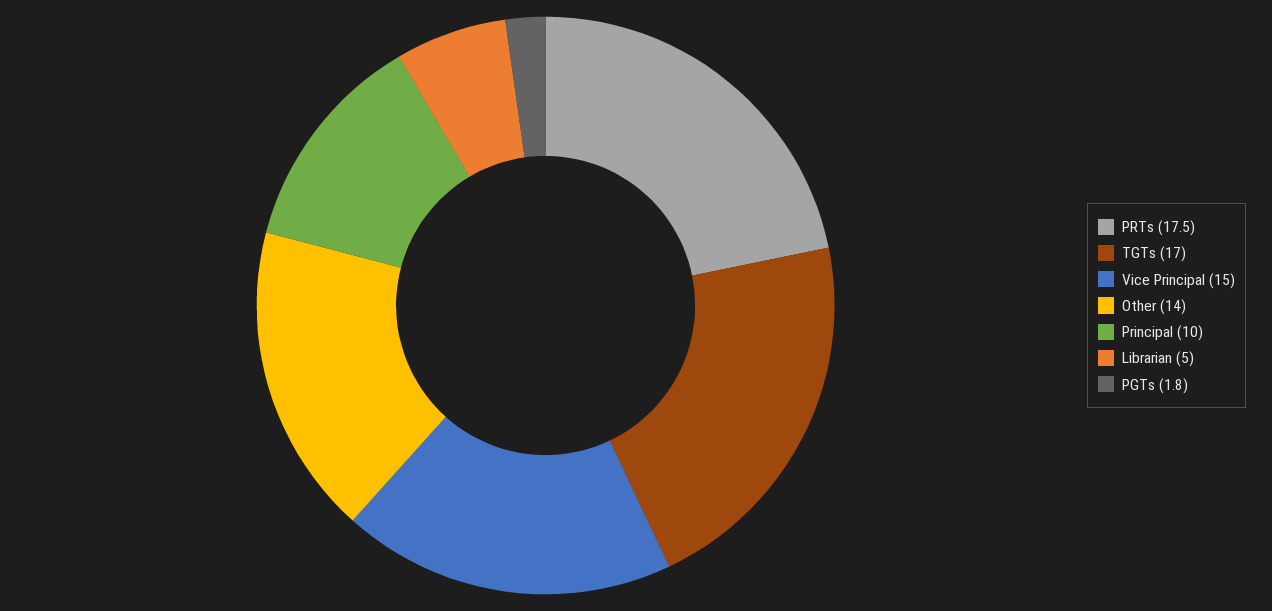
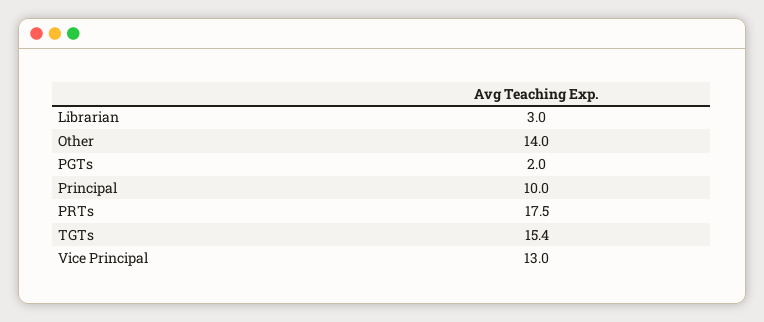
TGTs: 17 -> 15.4
Vice Principal: 15 -> 13
Librarian: 5 -> 3
PGTs: 1.8 -> 2

